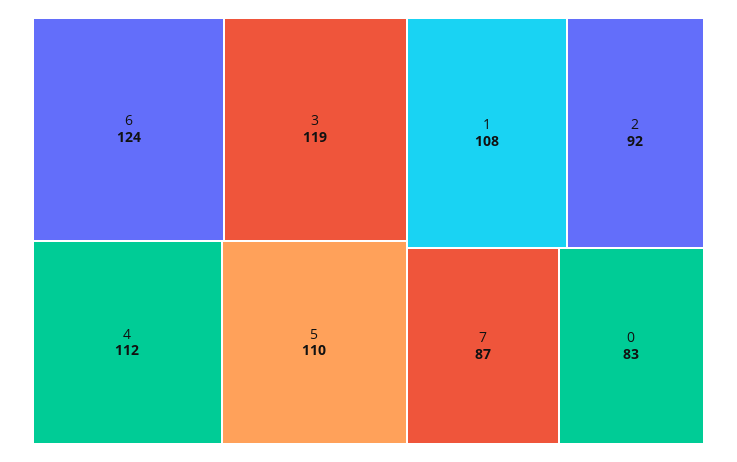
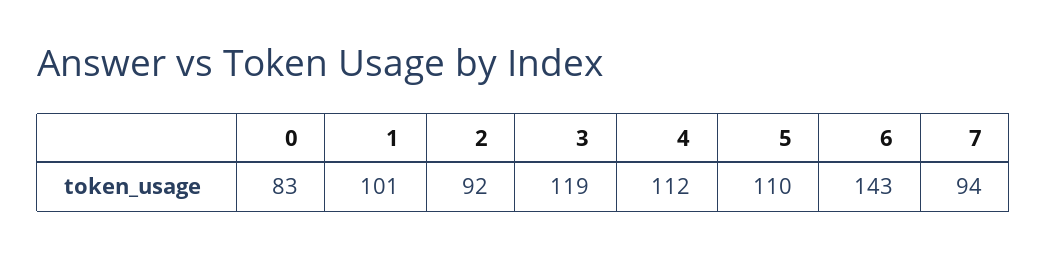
6: 124 -> 143
1: 108 -> 101
7: 87 -> 94

